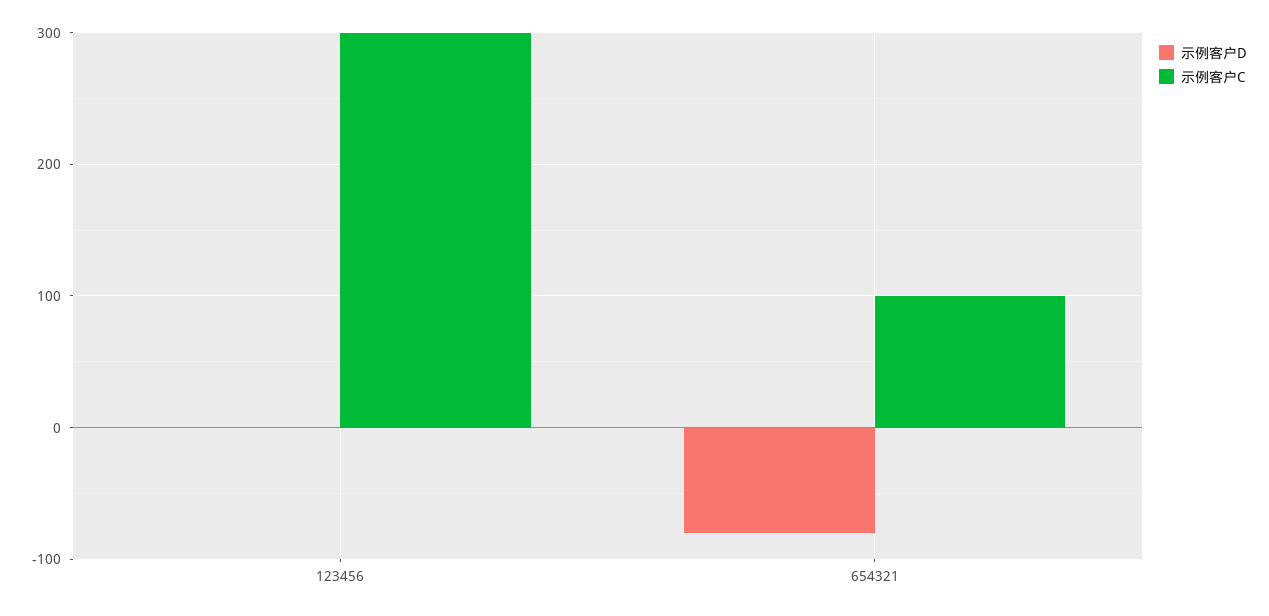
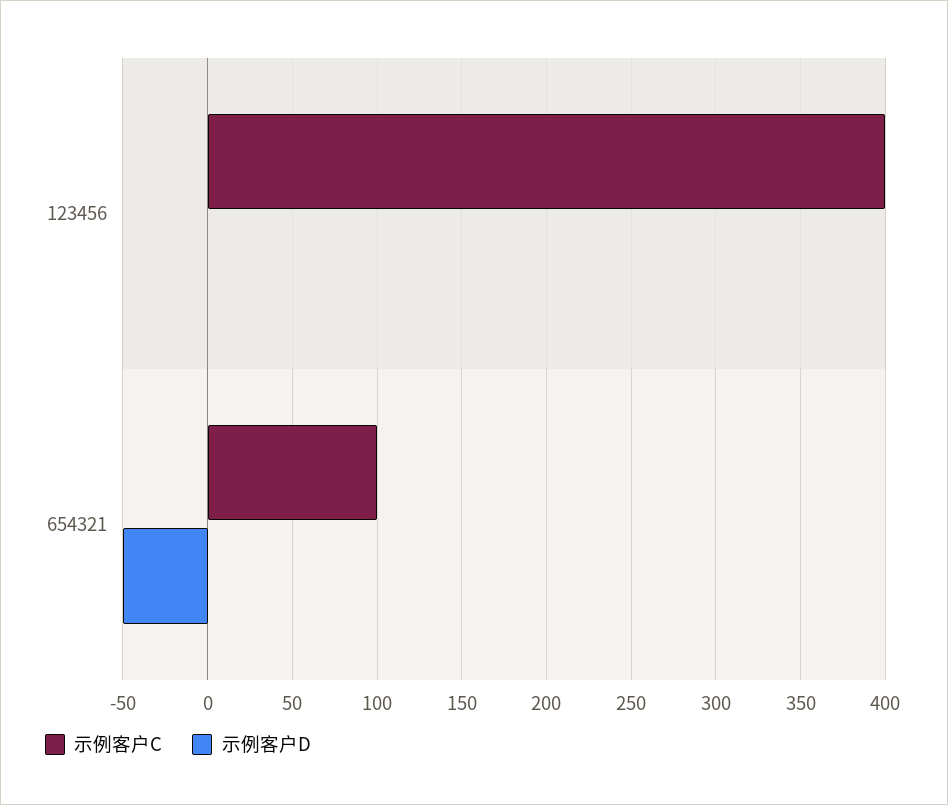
示例客户C, 123456: 300 -> 400
示例客户D, 654321: -80 -> -50

